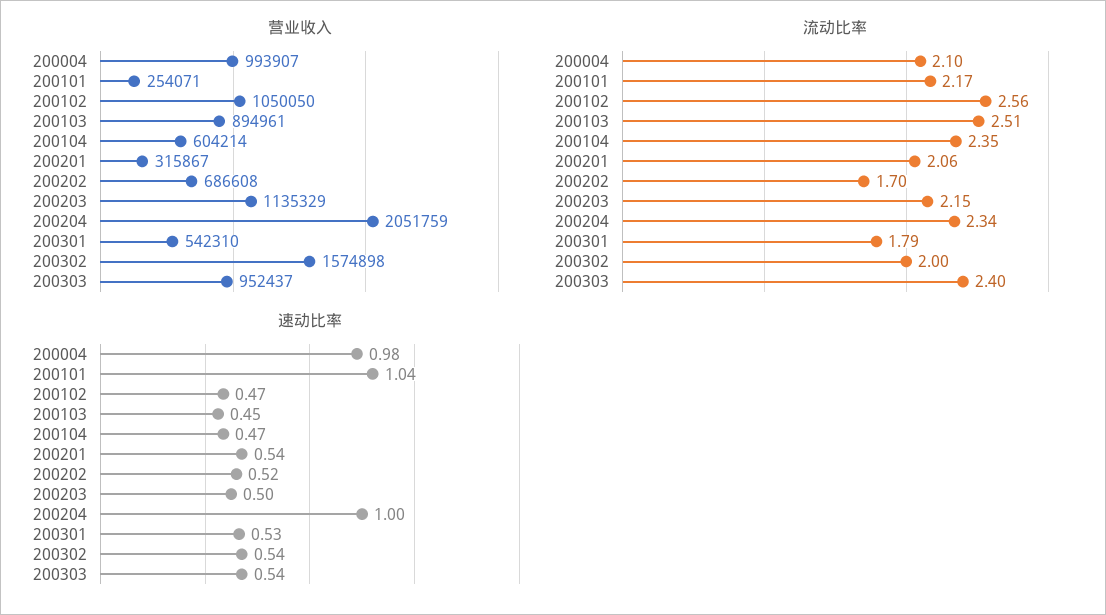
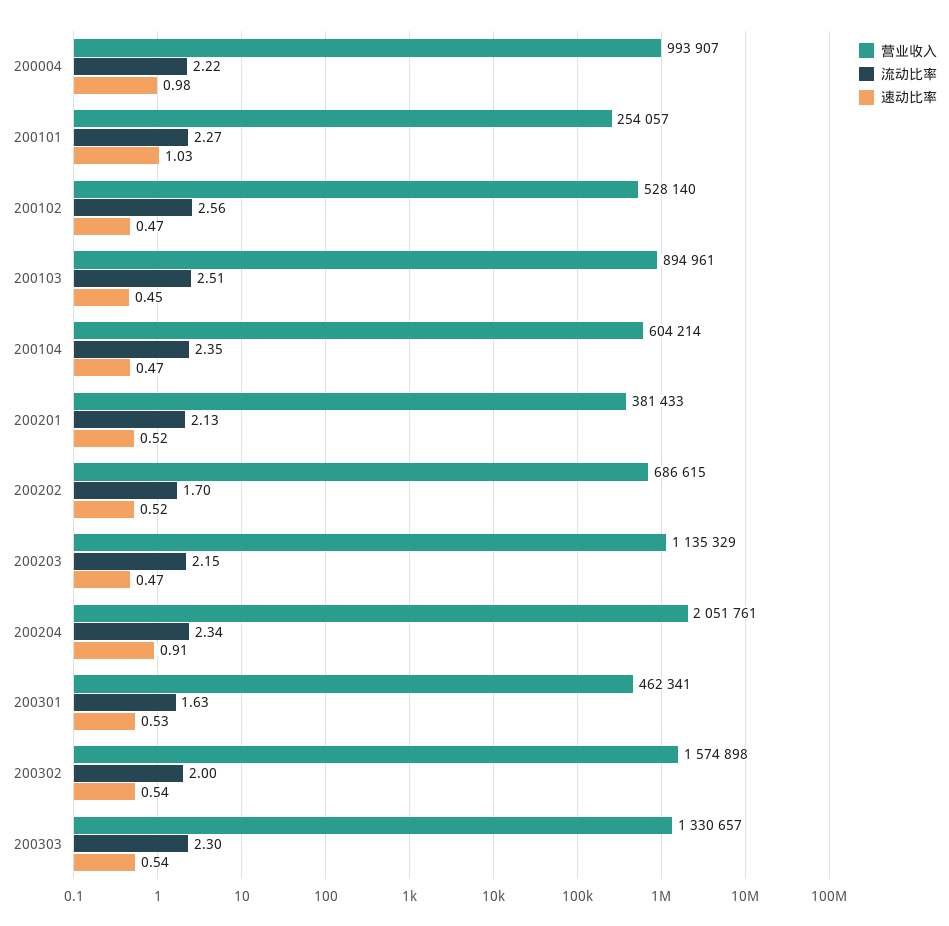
营业收入, 200101: 254071 -> 254057
营业收入, 200102: 1050050 -> 528140
营业收入, 200201: 315867 -> 381433
营业收入, 200202: 686608 -> 686615
营业收入, 200204: 2051759 -> 2051761
营业收入, 200301: 542310 -> 462341
营业收入, 200303: 952437 -> 1330657
流动比率, 200004: 2.1 -> 2.22
流动比率, 200101: 2.17 -> 2.27
流动比率, 200201: 2.06 -> 2.13
流动比率, 200301: 1.79 -> 1.63
流动比率, 200303: 2.4 -> 2.3
速动比率, 200101: 1.04 -> 1.03
速动比率, 200201: 0.54 -> 0.52
速动比率, 200203: 0.5 -> 0.47
速动比率, 200204: 1 -> 0.91

